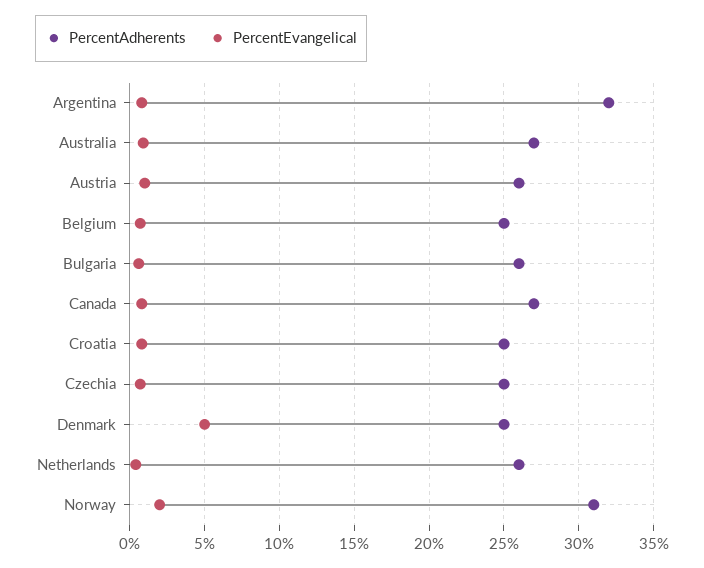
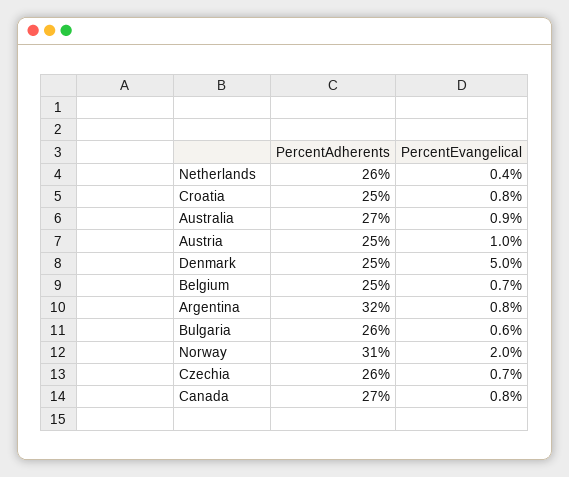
PercentAdherents, Austria: 26 -> 25
PercentAdherents, Czechia: 25 -> 26

